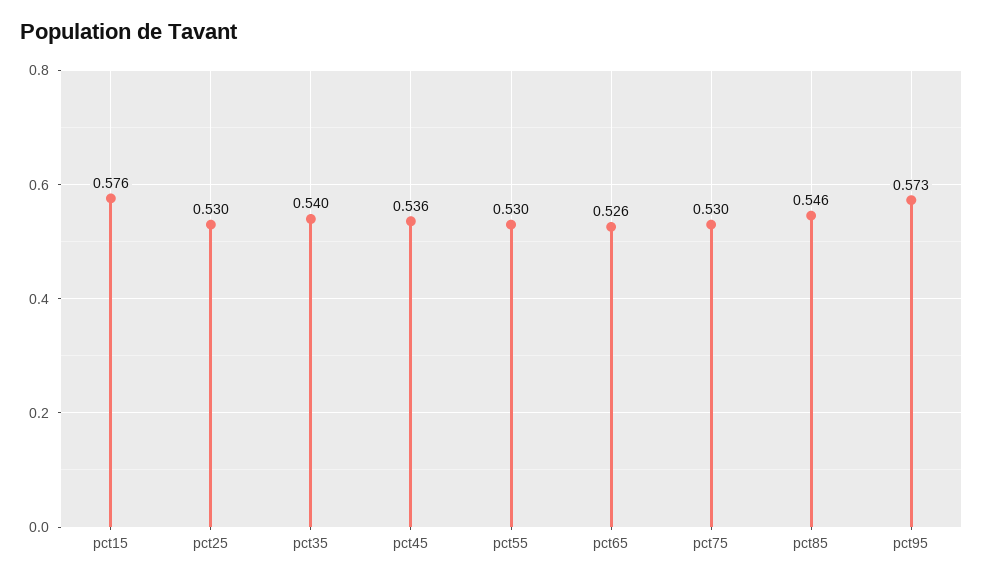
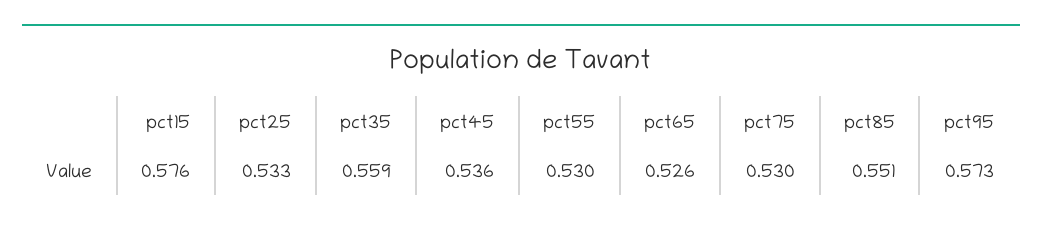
pct25: 0.53 -> 0.533
pct35: 0.54 -> 0.559
pct85: 0.546 -> 0.551

